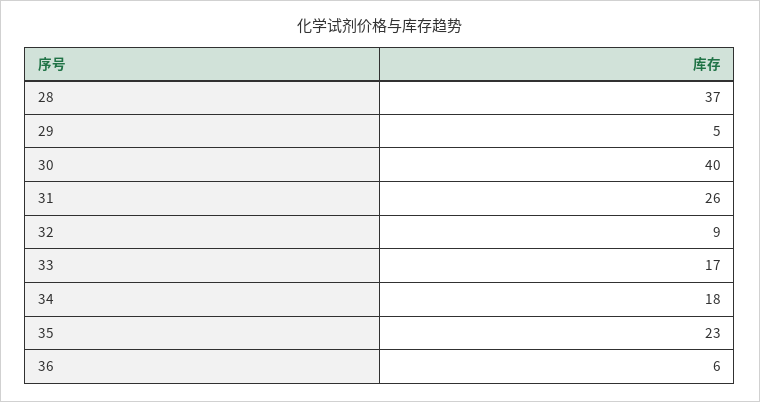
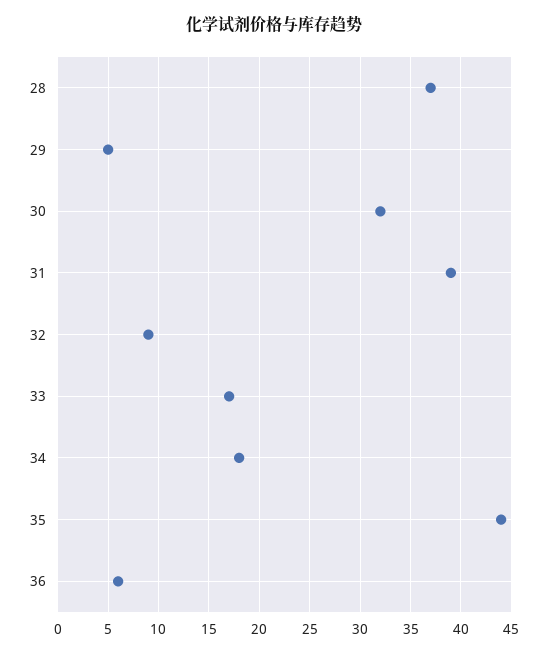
30: 40 -> 32
31: 26 -> 39
35: 23 -> 44

